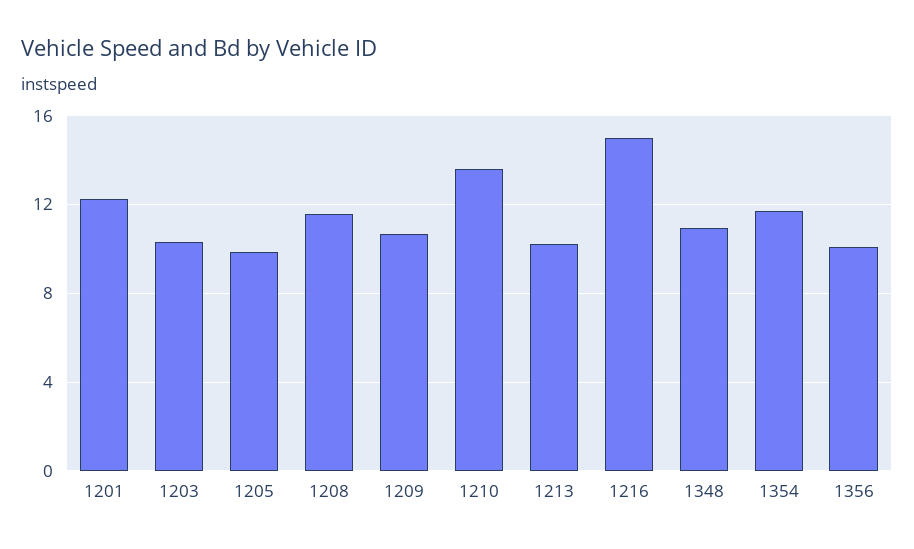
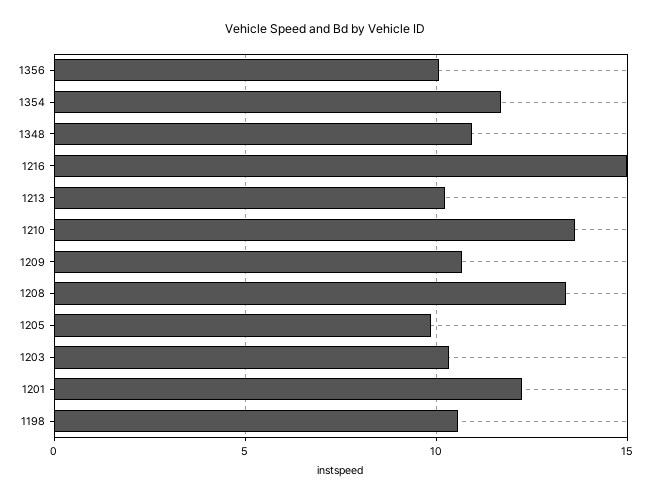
1208: 11.5 -> 13.5
1198: none -> 10.5

